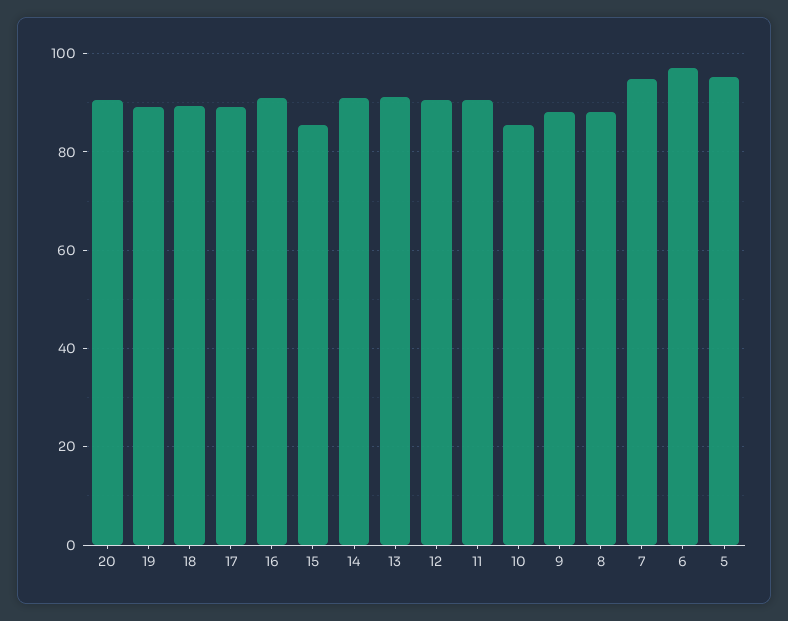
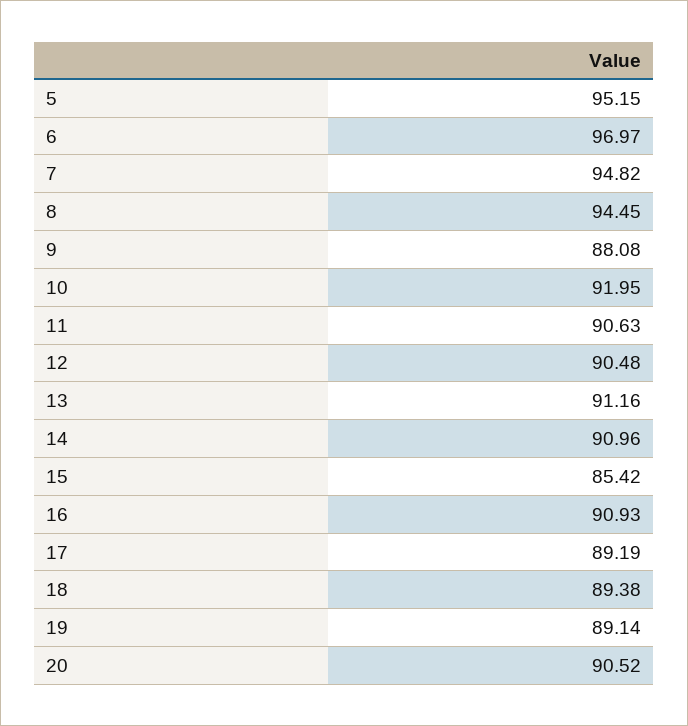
10: 86 -> 91.95
8: 88 -> 94.45

